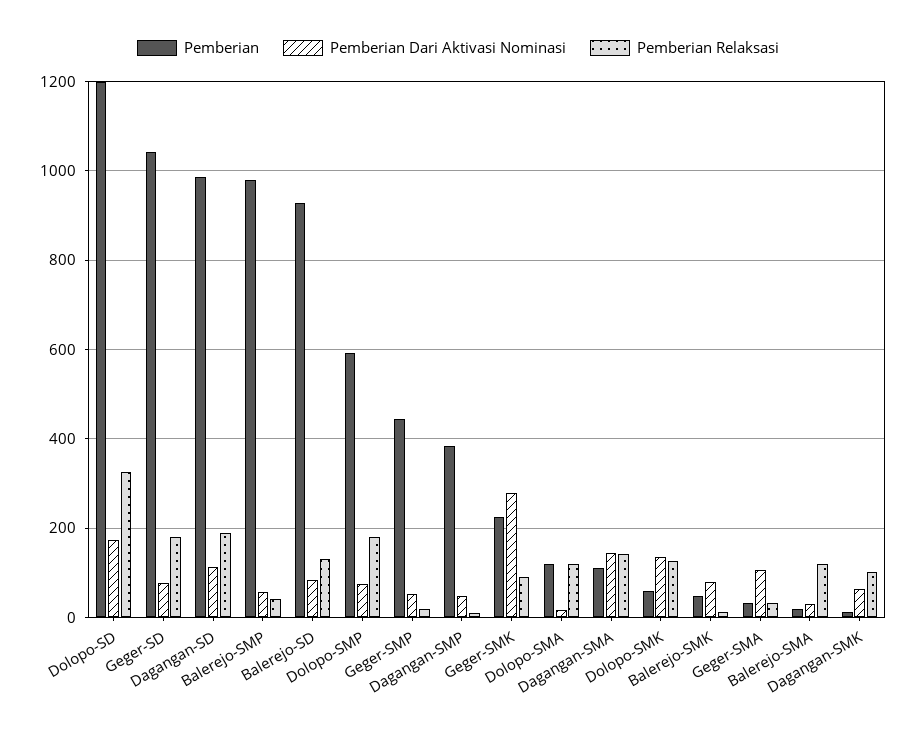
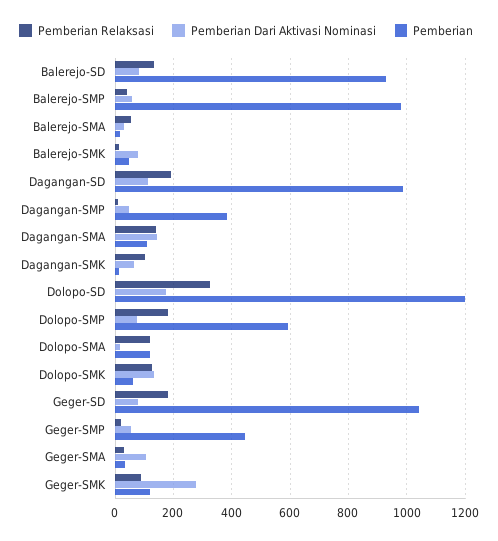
Pemberian, Geger-SMK: 220 -> 125
Pemberian Relaksasi, Balerejo-SMA: 120 -> 50

